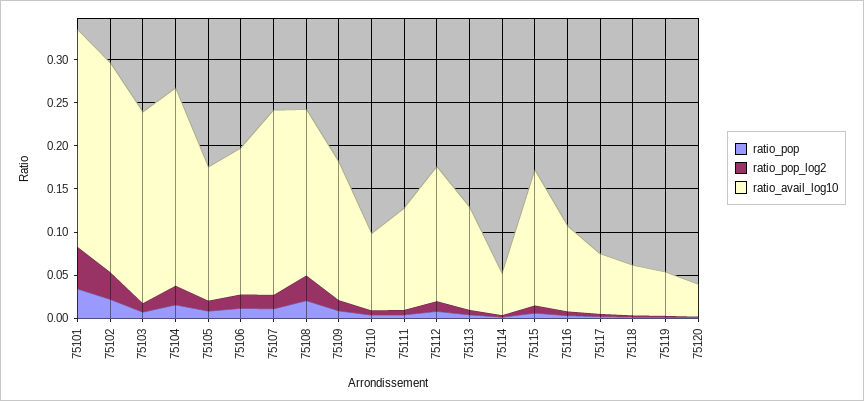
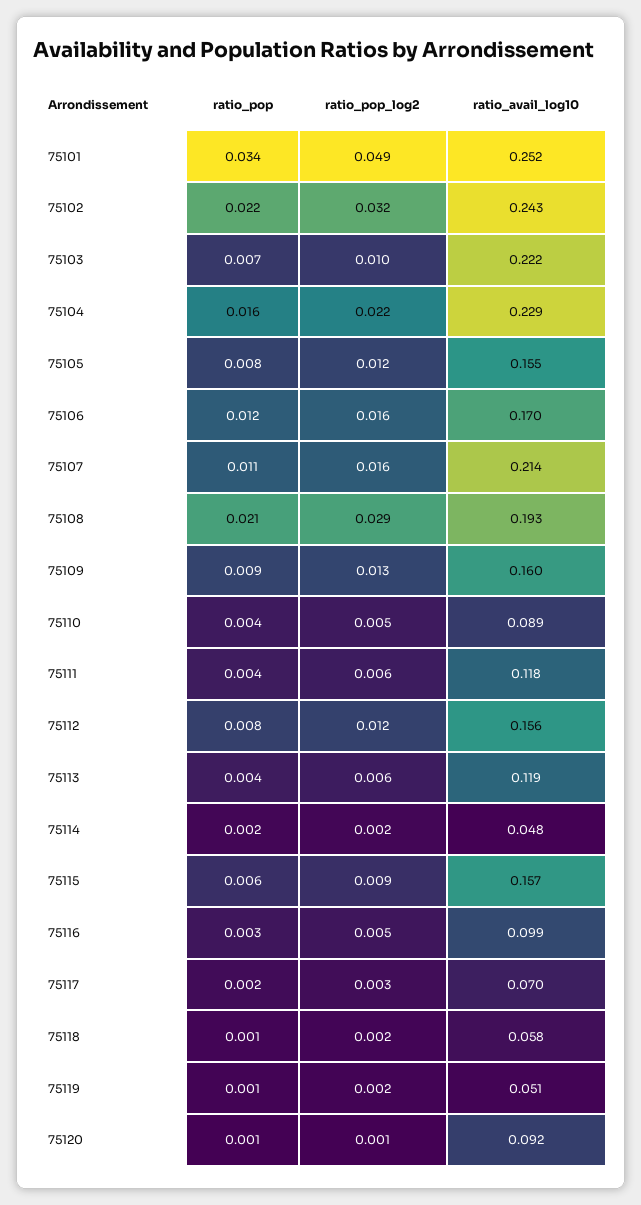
ratio_avail_log10, 75120: 0.04 -> 0.092

